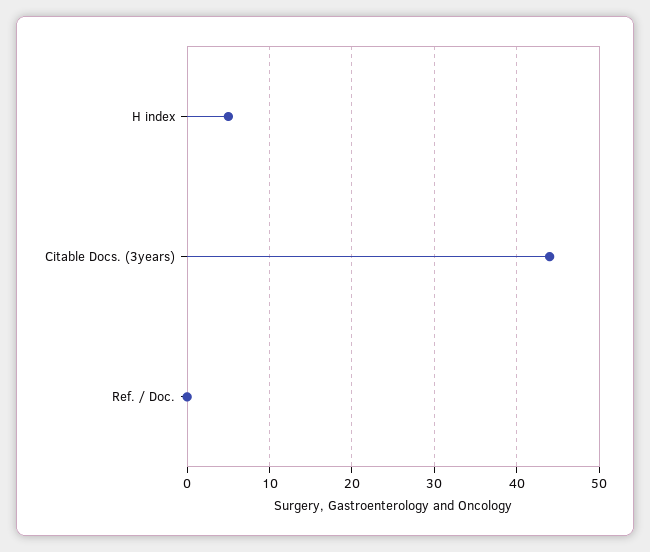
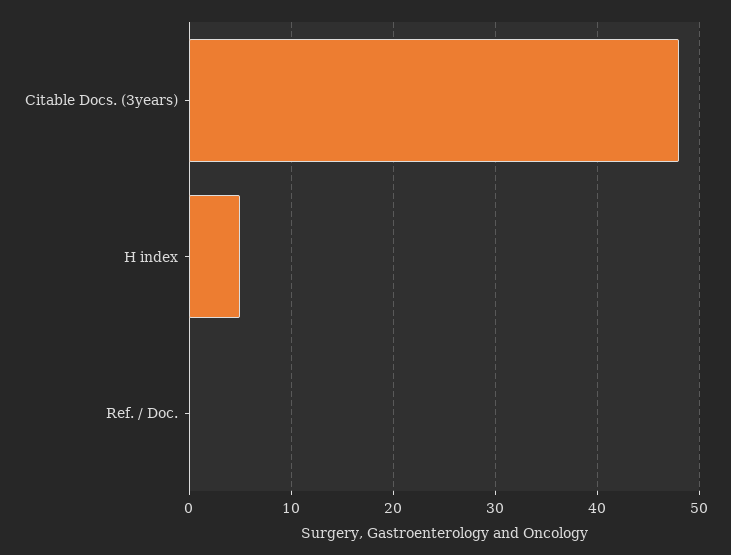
Citable Docs. (3years): 44 -> 48

